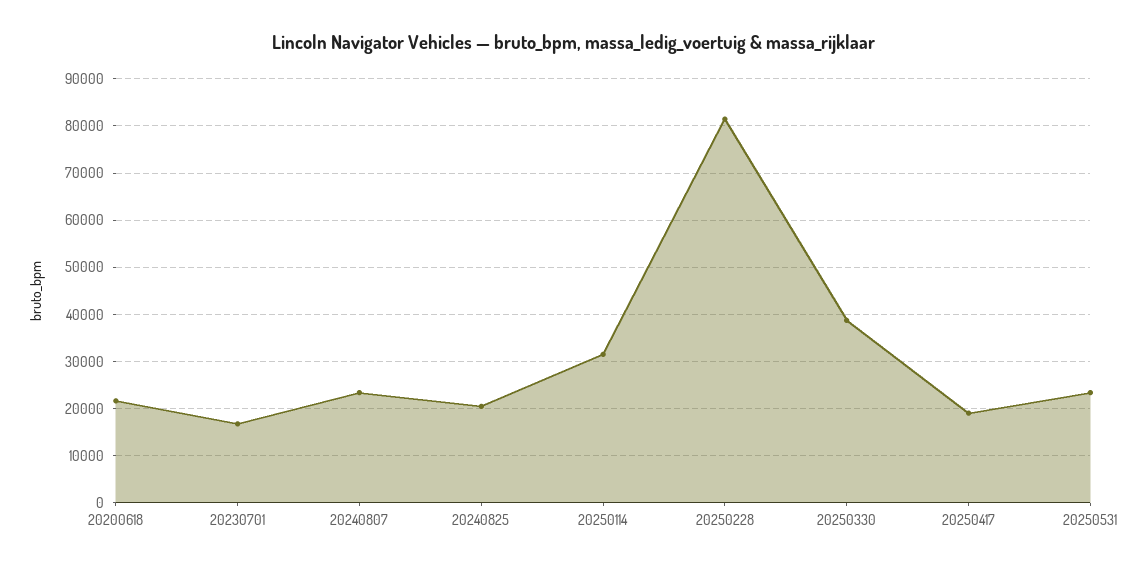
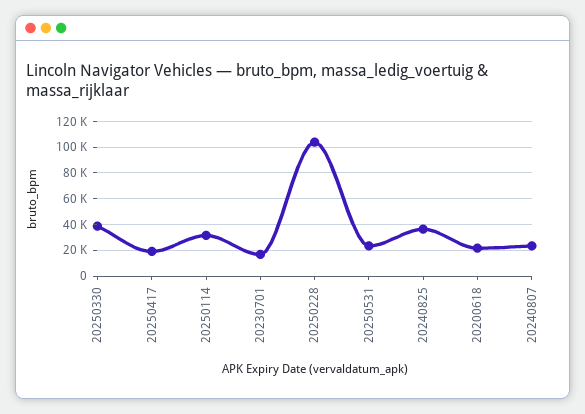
20240825: 20000 -> 35000
20250228: 82000 -> 105000

